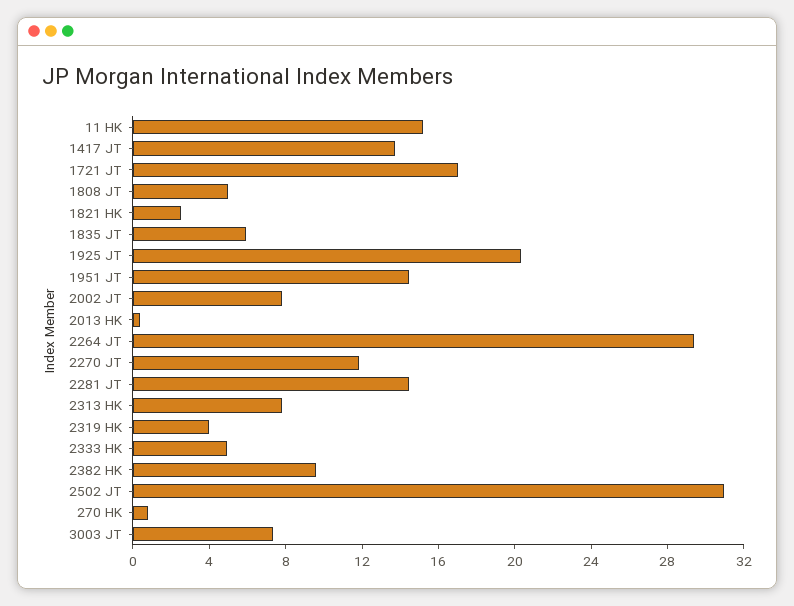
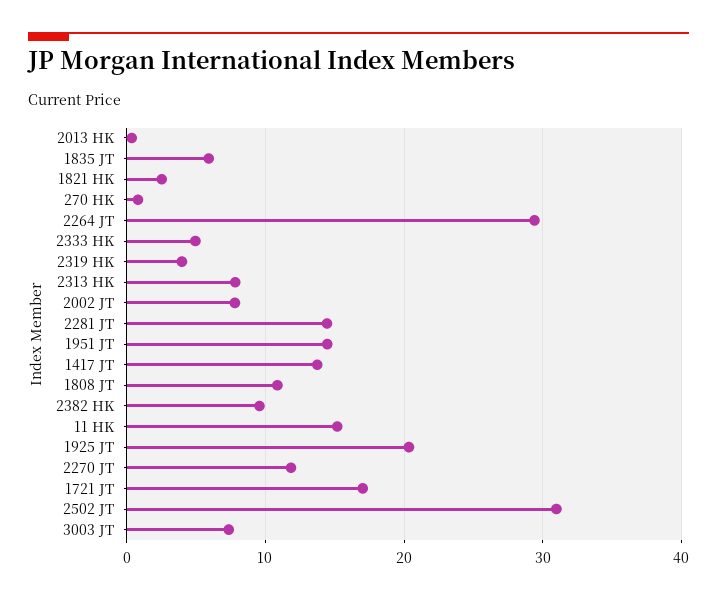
1808 JT: 5 -> 11

